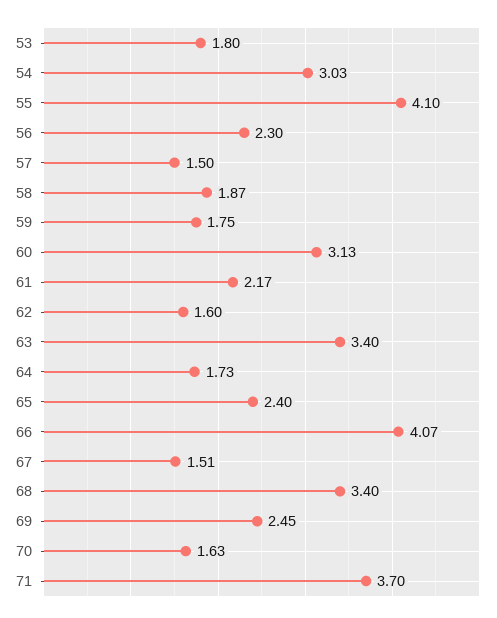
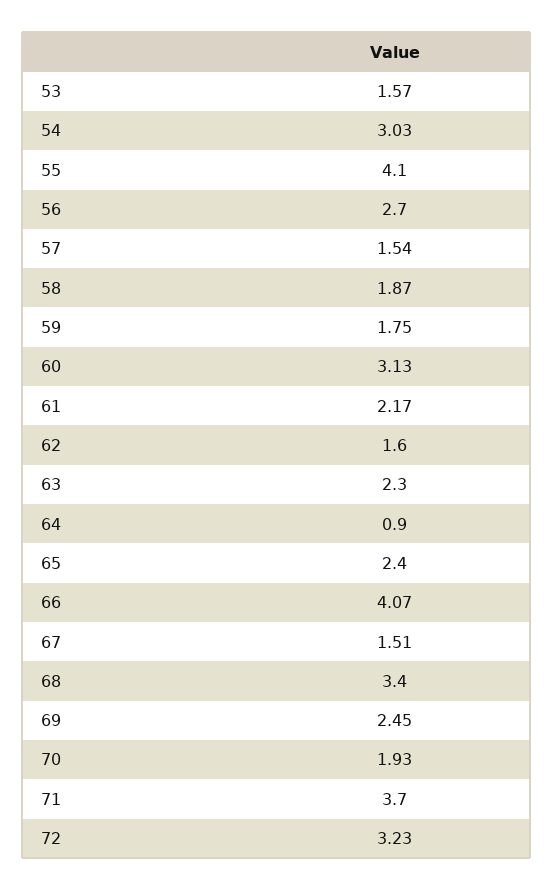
53: 1.8 -> 1.57
56: 2.3 -> 2.7
57: 1.5 -> 1.54
63: 3.4 -> 2.3
64: 1.73 -> 0.9
70: 1.63 -> 1.93
72: none -> 3.23

